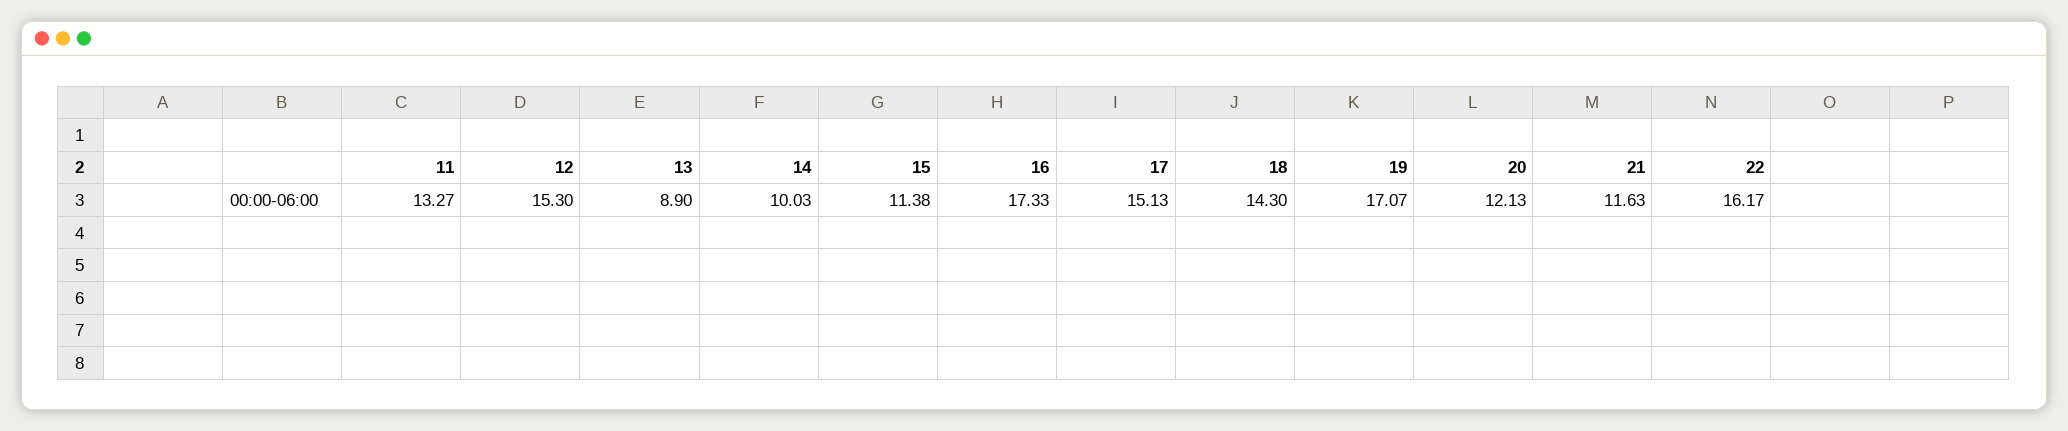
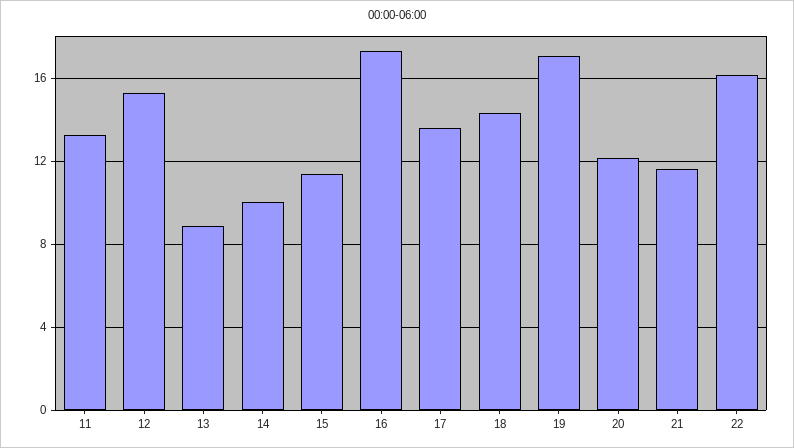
17: 15.13 -> 13.5

